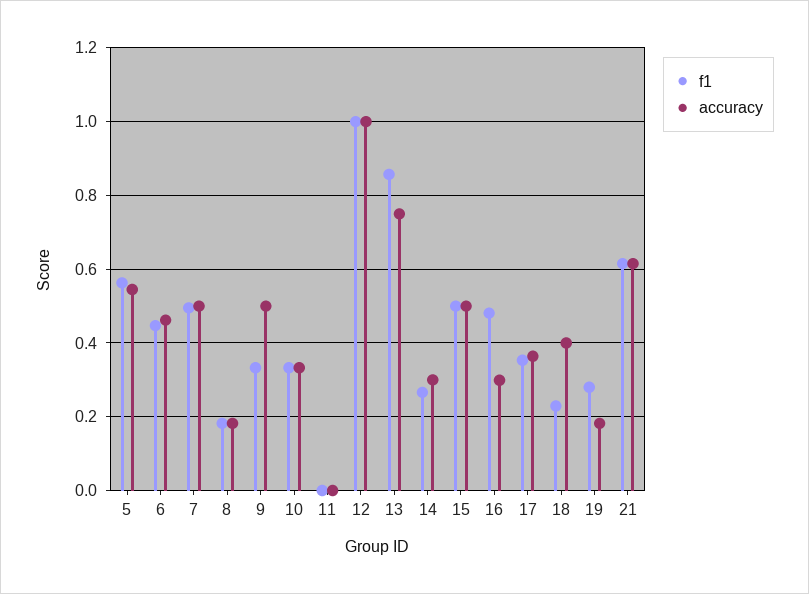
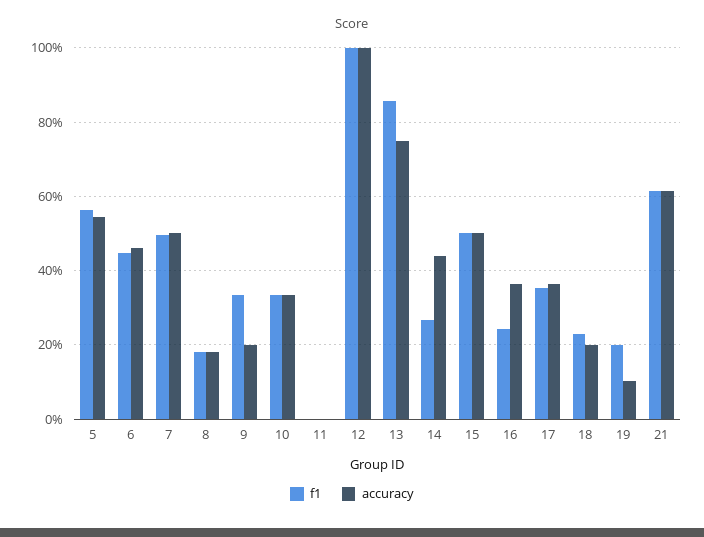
accuracy, 9: 0.5 -> 0.2
accuracy, 14: 0.3 -> 0.44
f1, 16: 0.48 -> 0.24
accuracy, 16: 0.3 -> 0.36
accuracy, 18: 0.4 -> 0.2
f1, 19: 0.28 -> 0.2
accuracy, 19: 0.18 -> 0.1

